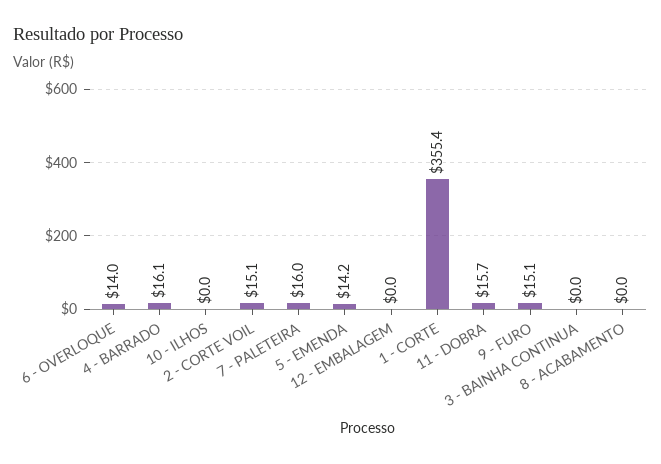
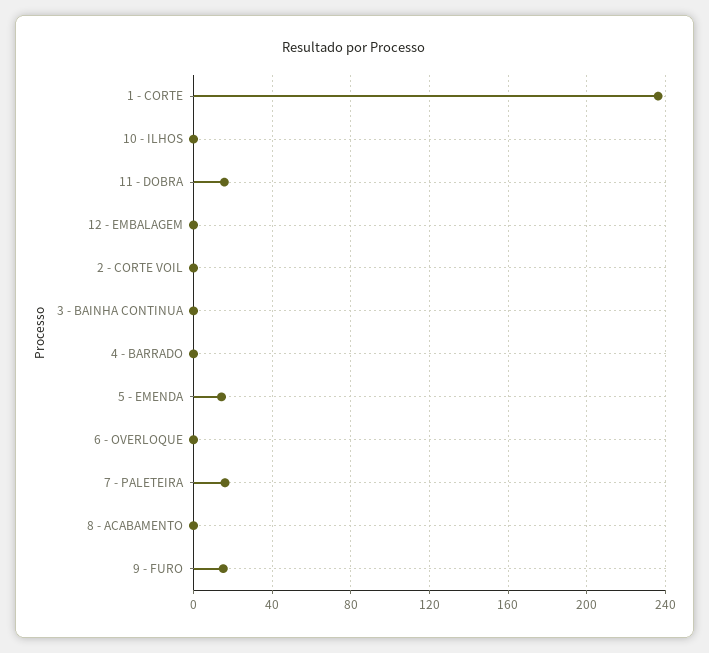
6 - OVERLOQUE: 14 -> 0
4 - BARRADO: 16.1 -> 0
2 - CORTE VOIL: 15.1 -> 0
1 - CORTE: 355.4 -> 235

